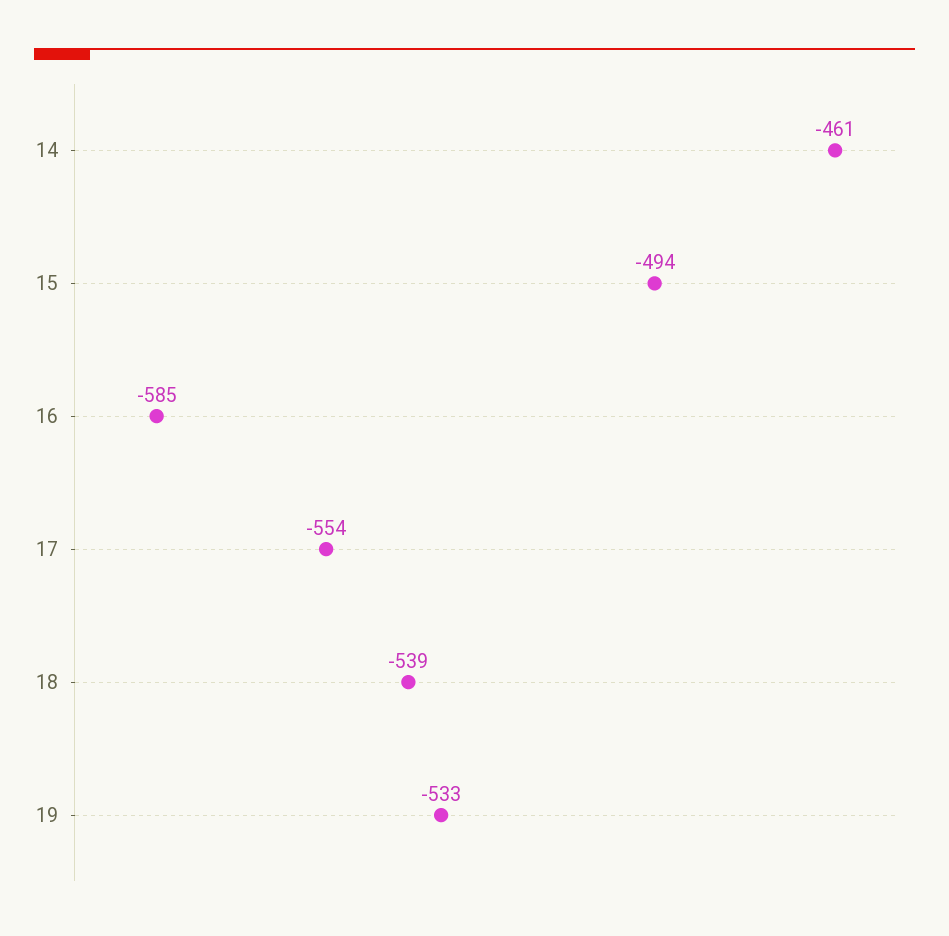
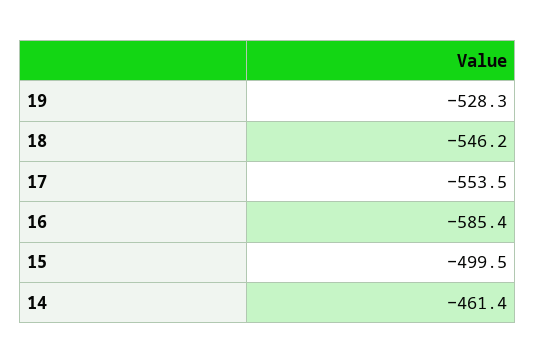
15: -494 -> -499.5
18: -539 -> -546.2
19: -533 -> -528.3

